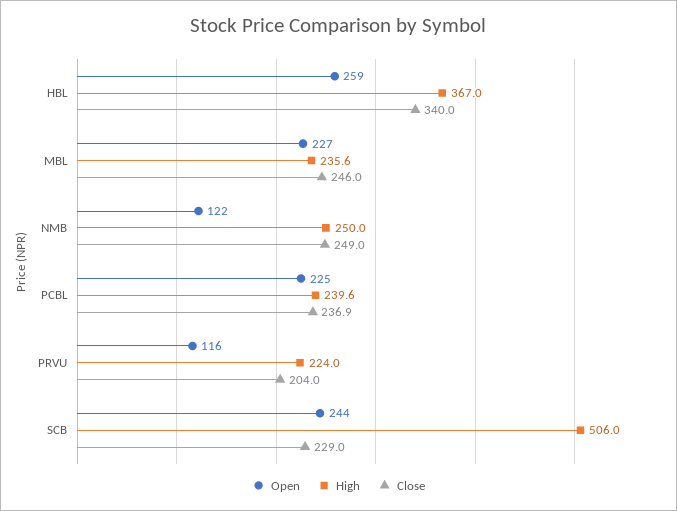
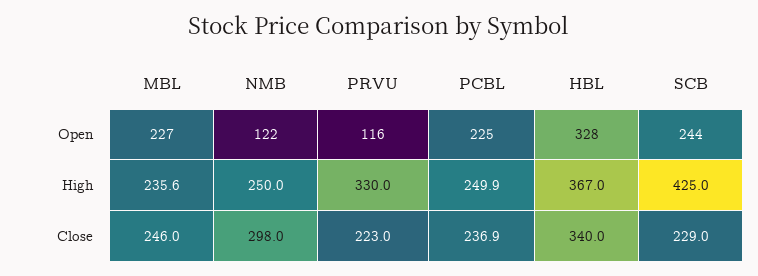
Open, HBL: 259 -> 328
Close, NMB: 249 -> 298
High, PCBL: 239.6 -> 249.9
High, PRVU: 224 -> 330
Close, PRVU: 204 -> 223
High, SCB: 506 -> 425

